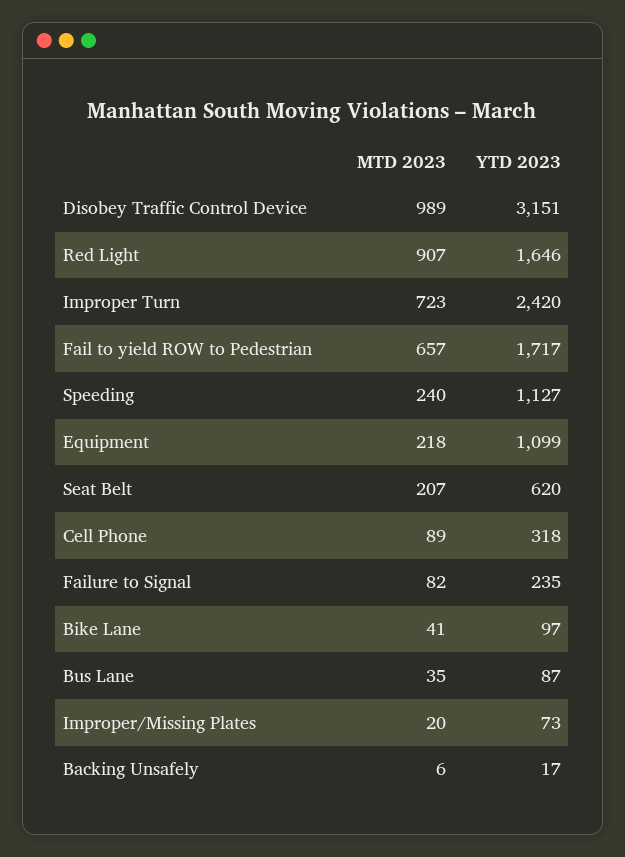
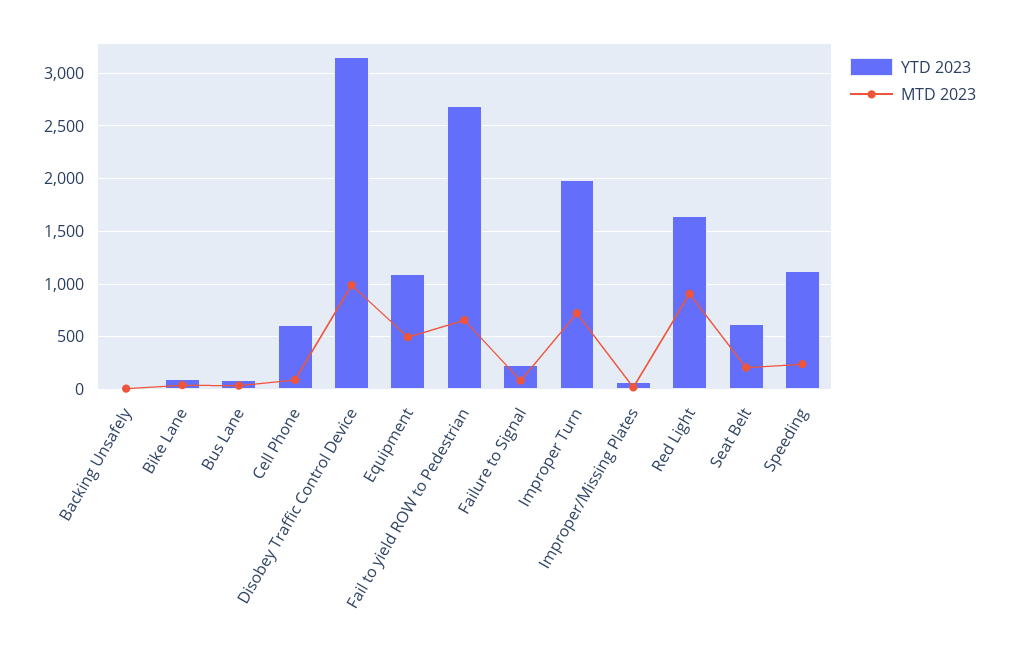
YTD 2023, Improper Turn: 2420 -> 2000
YTD 2023, Fail to yield ROW to Pedestrian: 1717 -> 2700
MTD 2023, Equipment: 218 -> 500
YTD 2023, Cell Phone: 318 -> 600

